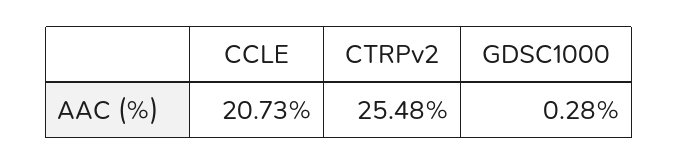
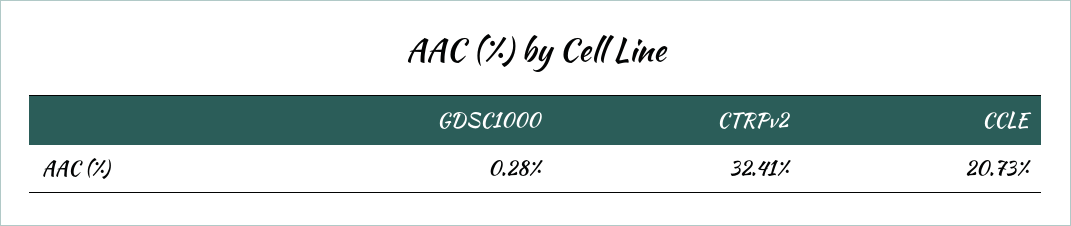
CTRPv2: 25.48 -> 32.41

